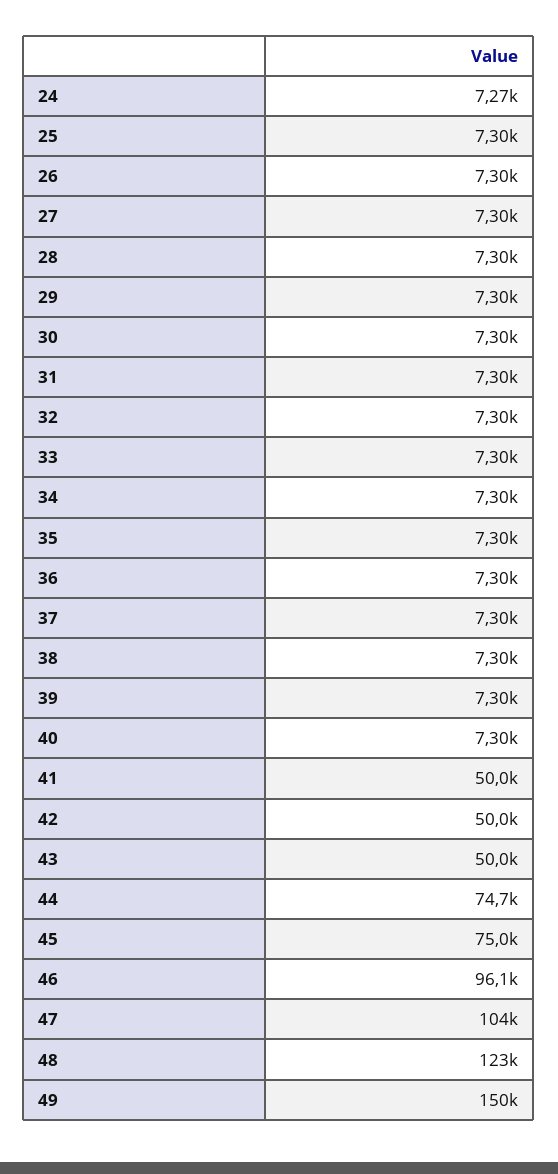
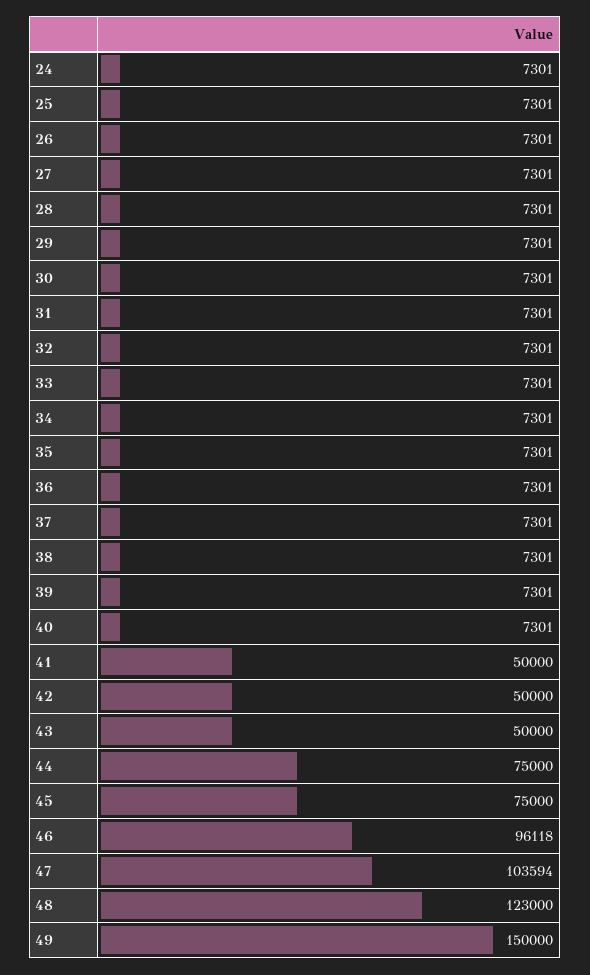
24: 7270 -> 7301
44: 74700 -> 75000

